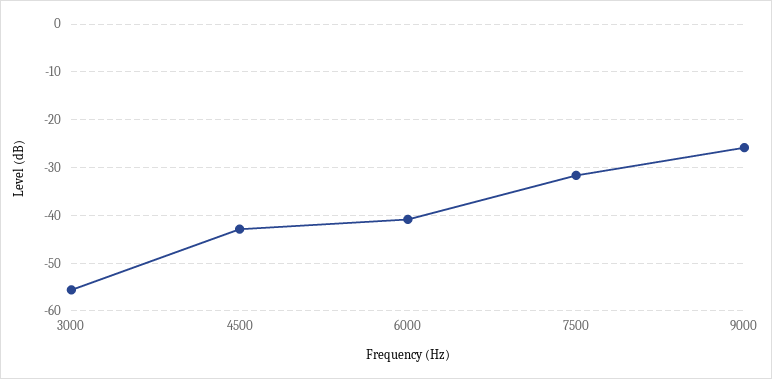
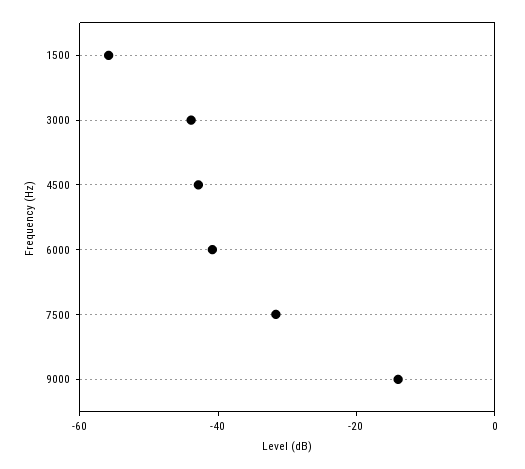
3000: -56 -> -45
9000: -26 -> -15
1500: none -> -55

